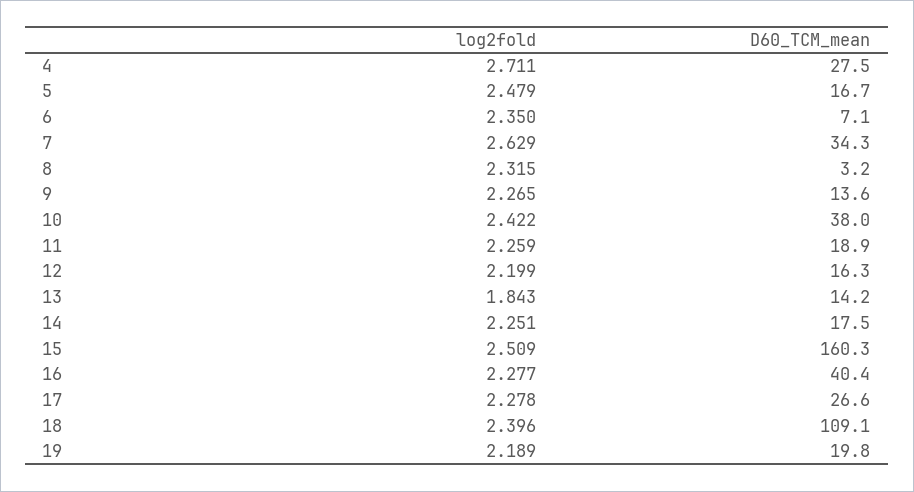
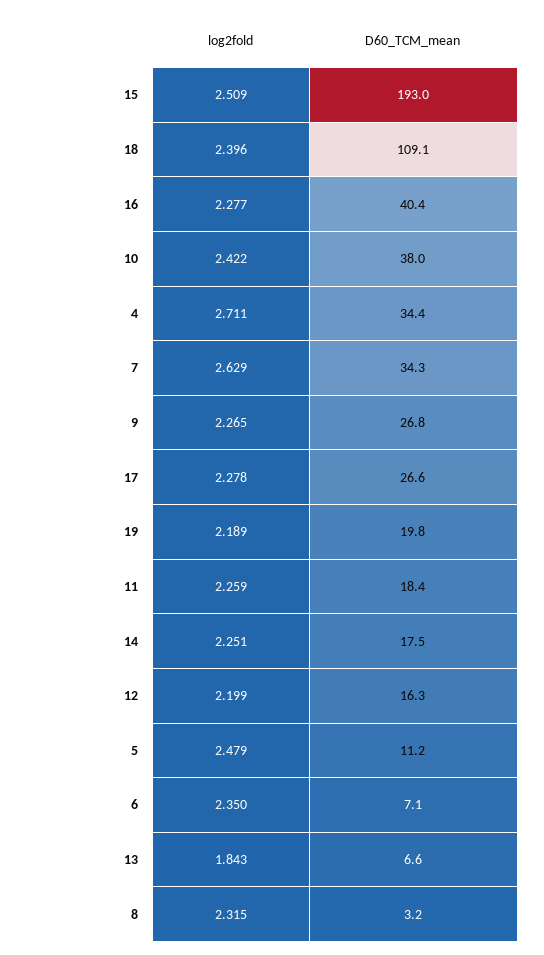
D60_TCM_mean, 4: 27.5 -> 34.4
D60_TCM_mean, 5: 16.7 -> 11.2
D60_TCM_mean, 9: 13.6 -> 26.8
D60_TCM_mean, 11: 18.9 -> 18.4
D60_TCM_mean, 13: 14.2 -> 6.6
D60_TCM_mean, 15: 160.3 -> 193

